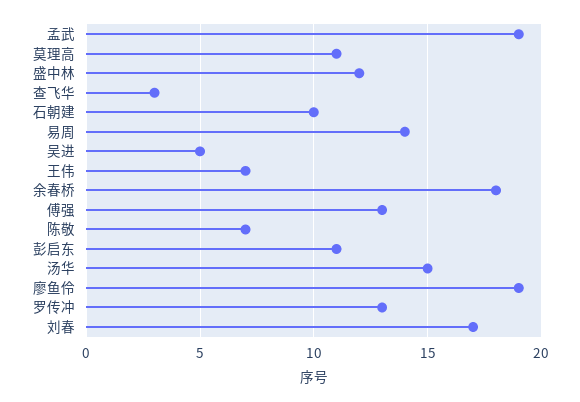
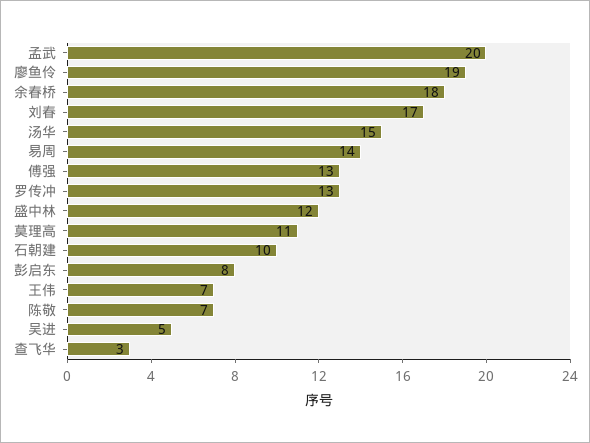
孟武: 19 -> 20
彭启东: 11 -> 8

